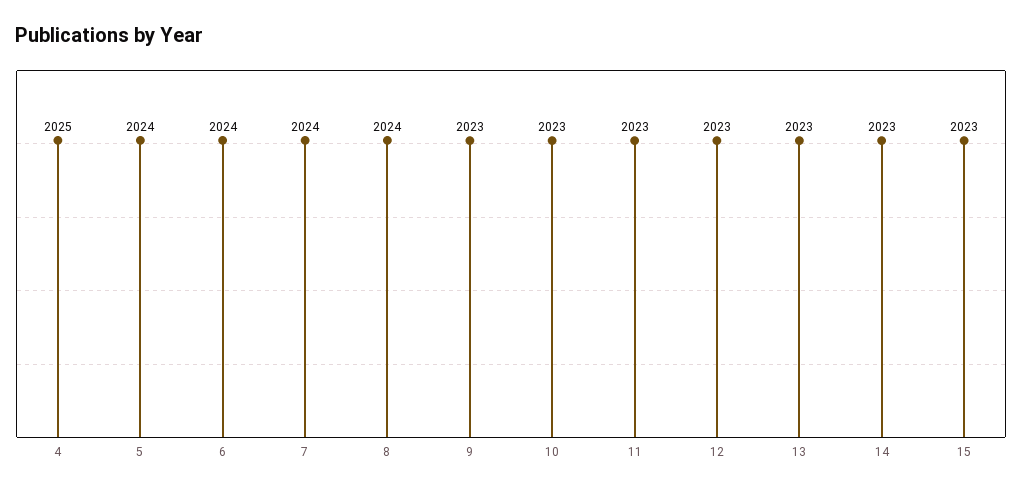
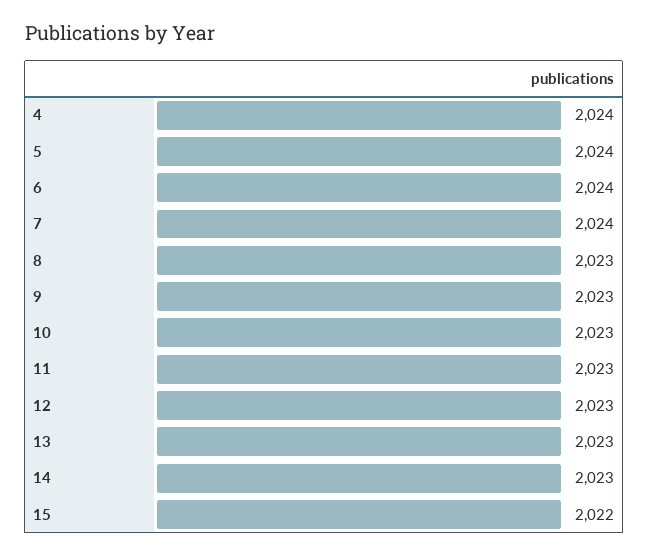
4: 2025 -> 2024
8: 2024 -> 2023
15: 2023 -> 2022

